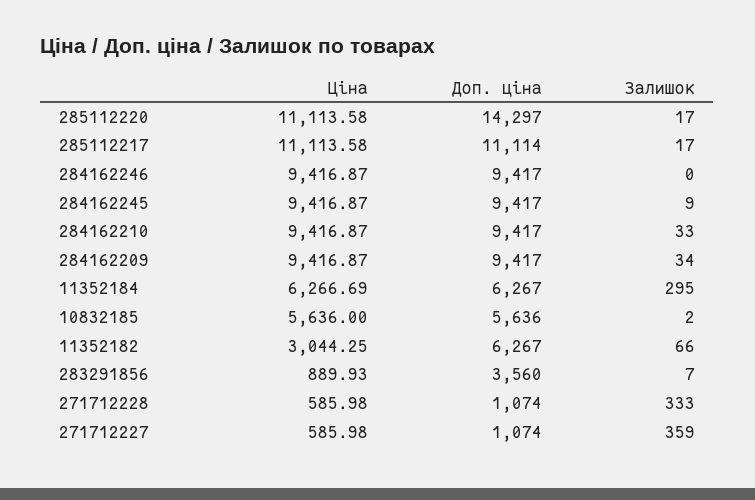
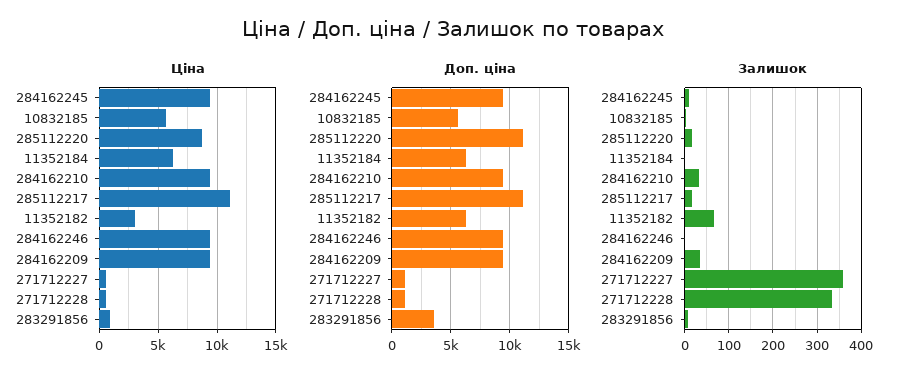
Ціна, 285112220: 11113.58 -> 9000
Доп. ціна, 285112220: 14297 -> 11000
Залишок, 11352184: 295 -> 0

